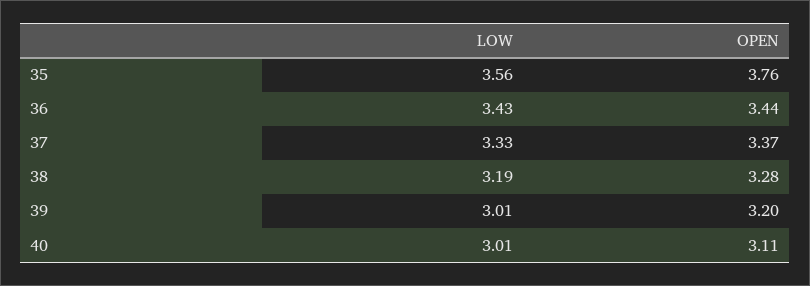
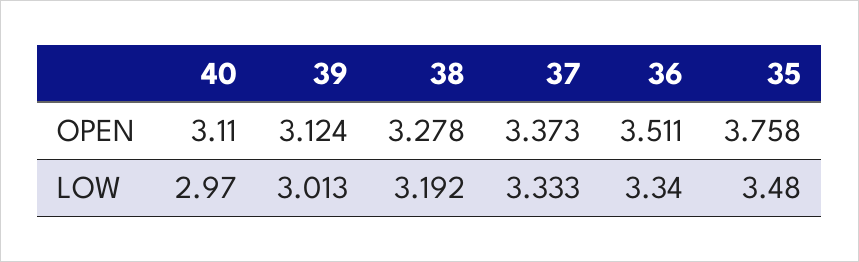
LOW, 35: 3.56 -> 3.48
LOW, 36: 3.43 -> 3.34
OPEN, 36: 3.44 -> 3.511
OPEN, 39: 3.2 -> 3.124
LOW, 40: 3.01 -> 2.97

